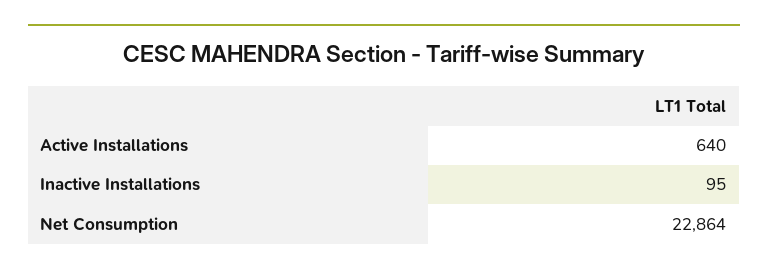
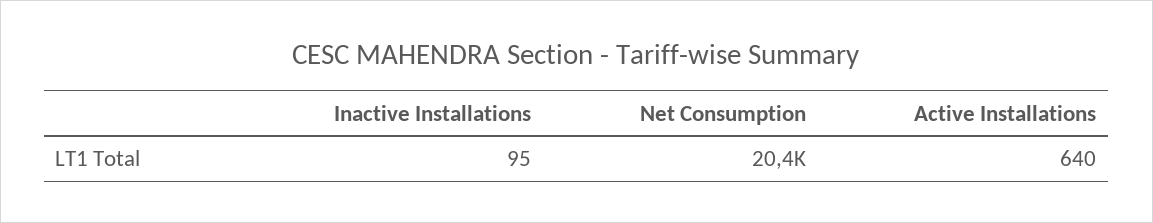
Net Consumption: 22864 -> 20400

